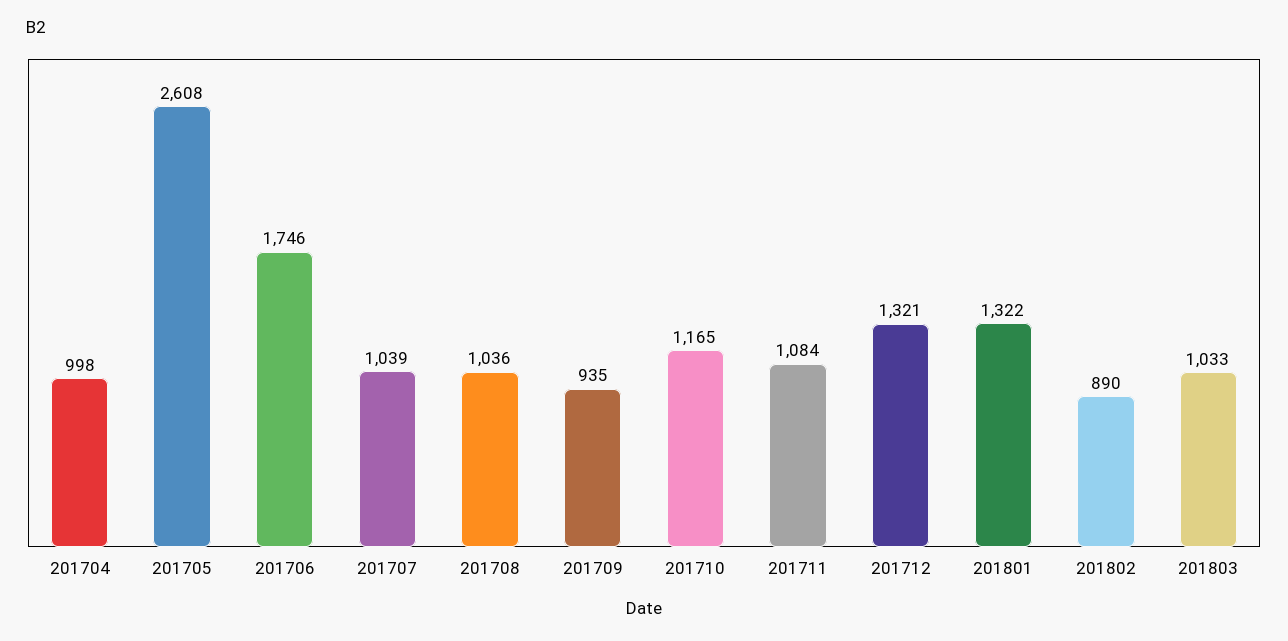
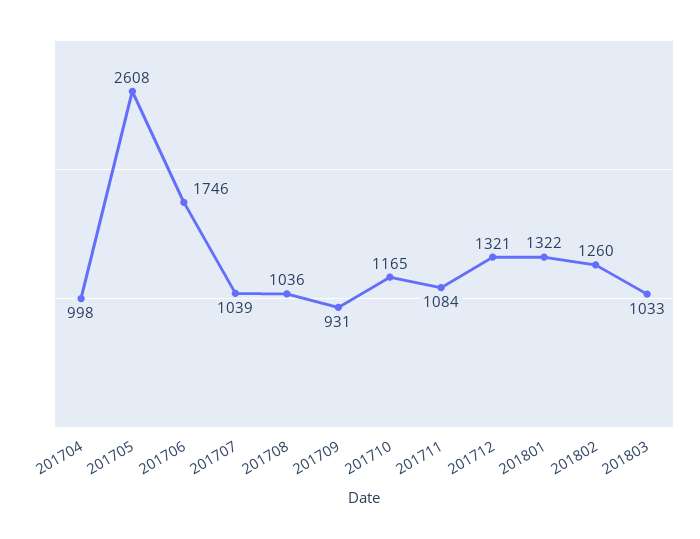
201709: 935 -> 931
201802: 890 -> 1260

